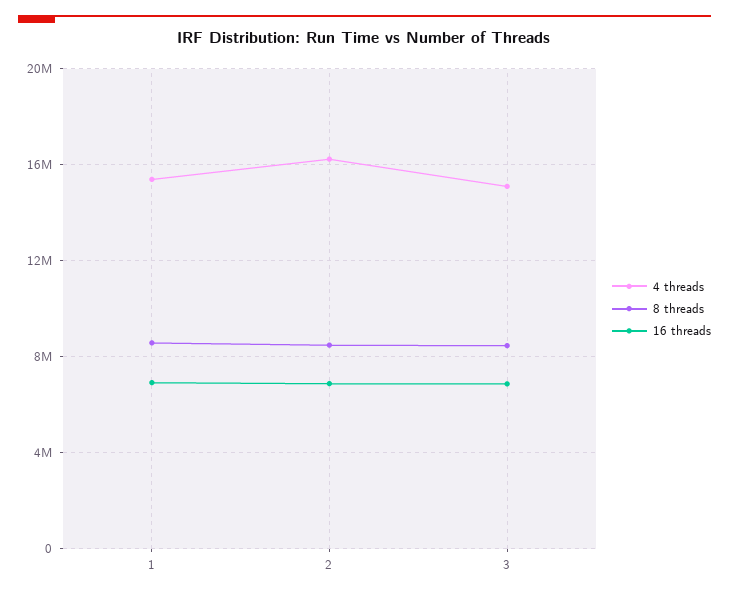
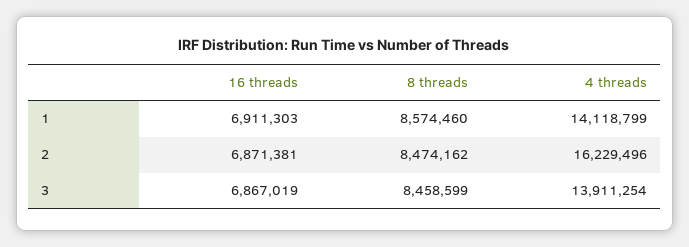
4 threads, 1: 15500000 -> 14118799
4 threads, 3: 15000000 -> 13911254

